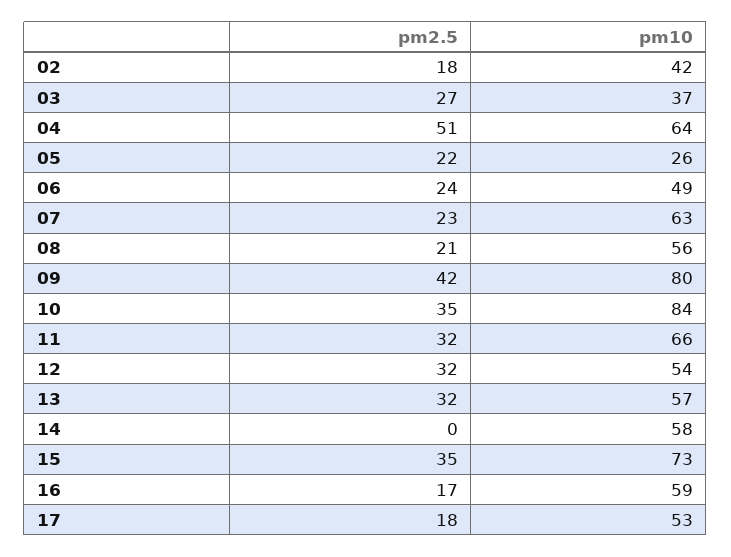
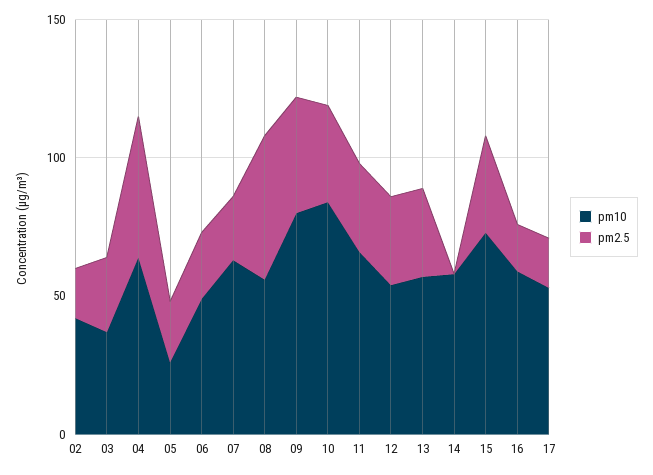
pm2.5, 08: 21 -> 50

